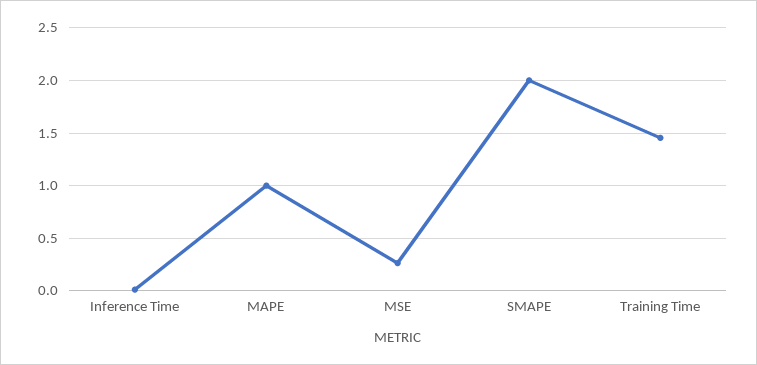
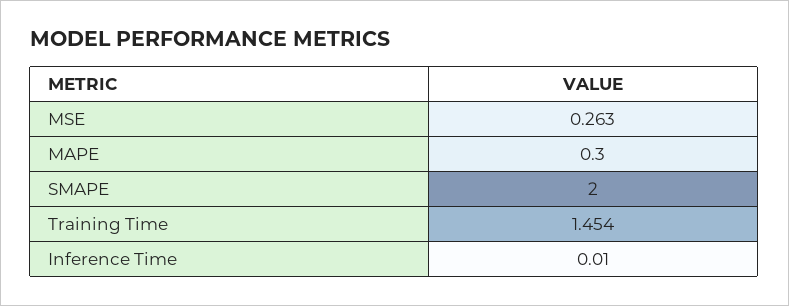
MAPE: 1 -> 0.3

